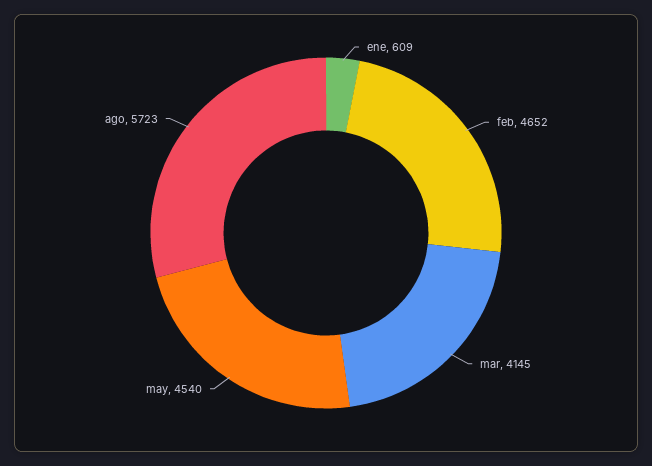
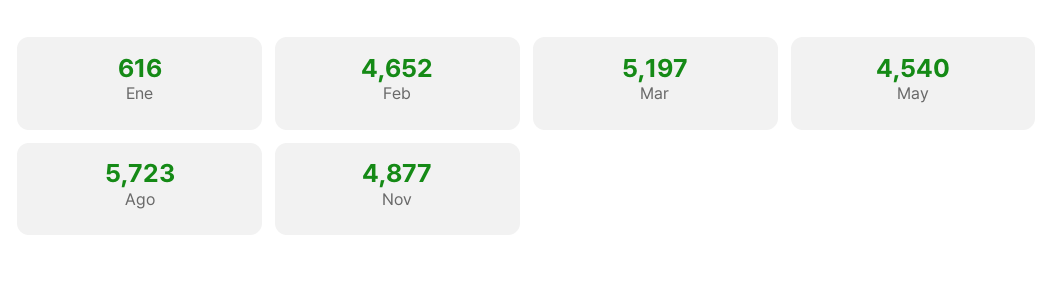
ene: 609 -> 616
mar: 4145 -> 5197
Nov: none -> 4877

